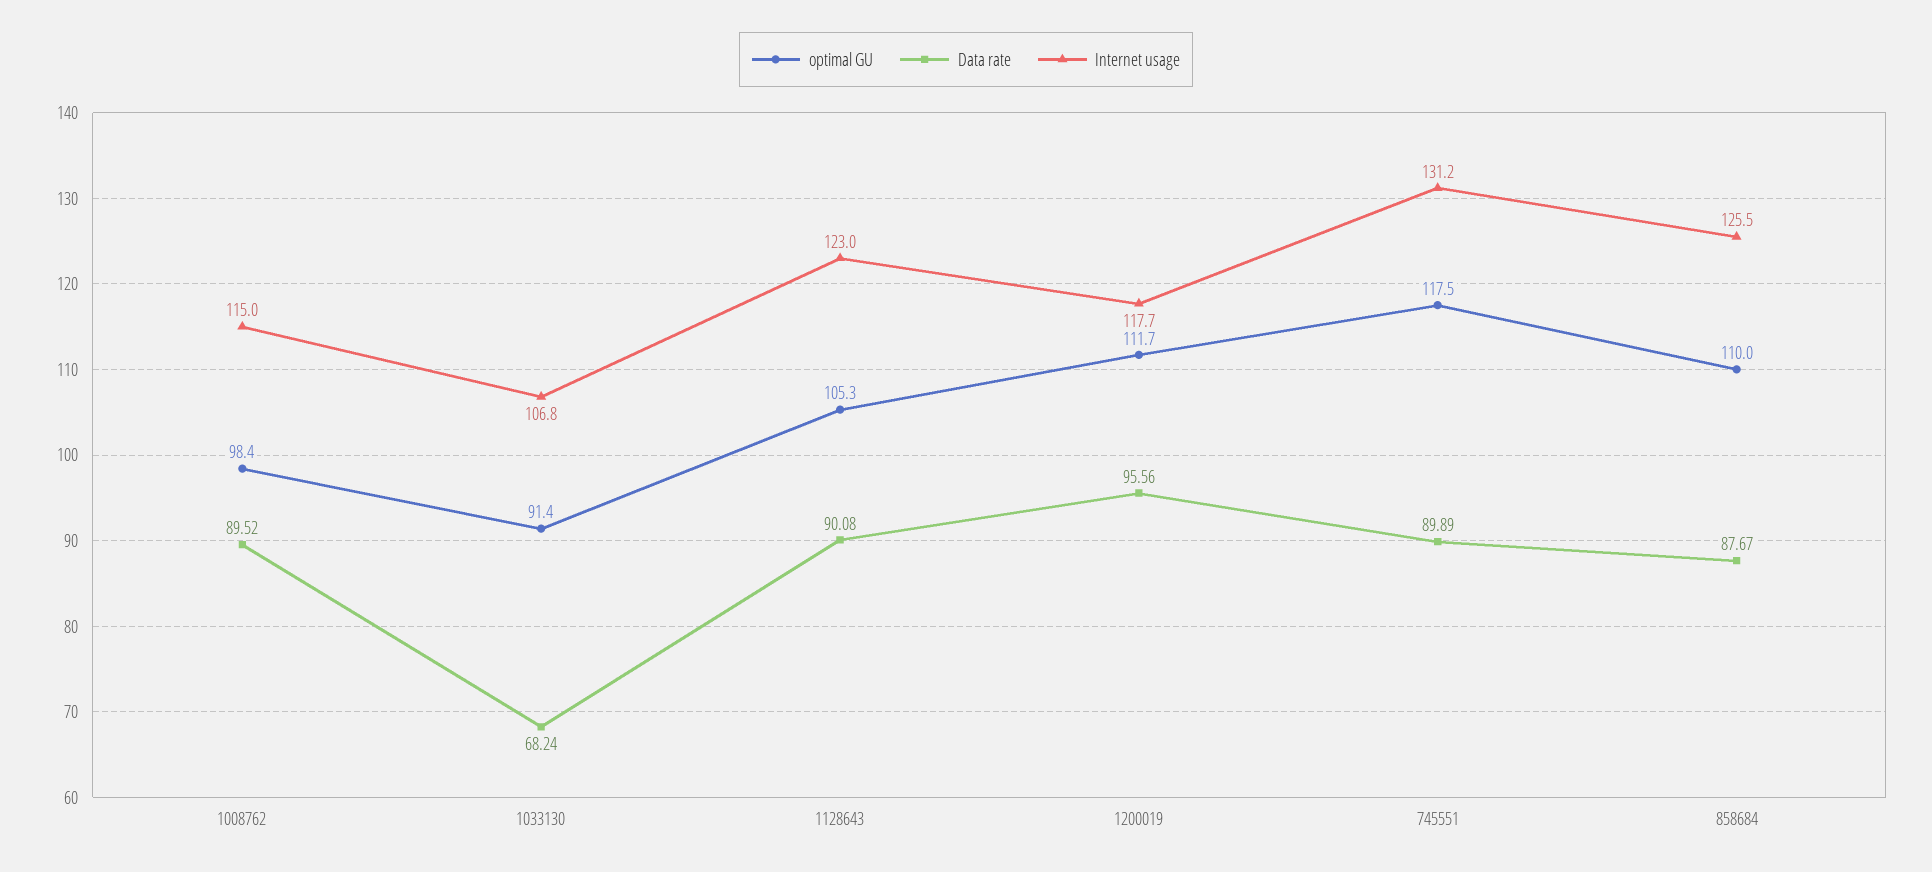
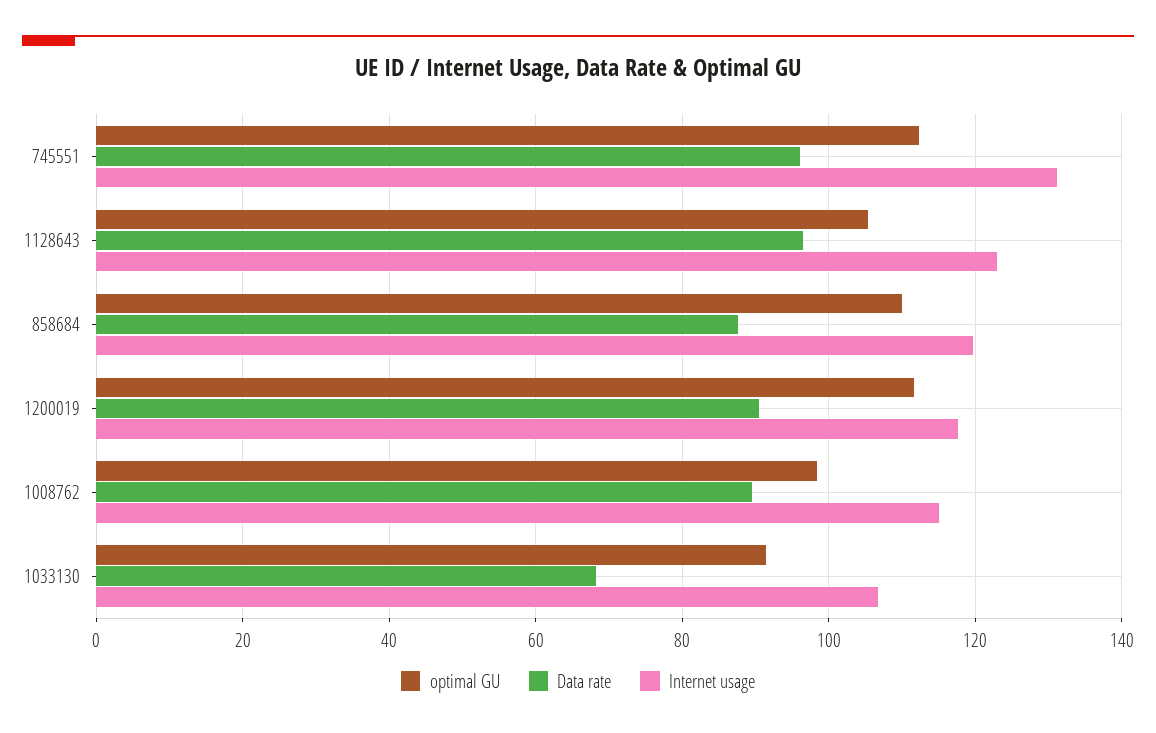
Data rate, 1128643: 90.08 -> 96
Data rate, 1200019: 95.56 -> 90
optimal GU, 745551: 117.5 -> 112
Data rate, 745551: 89.89 -> 96
Internet usage, 858684: 125.5 -> 120

